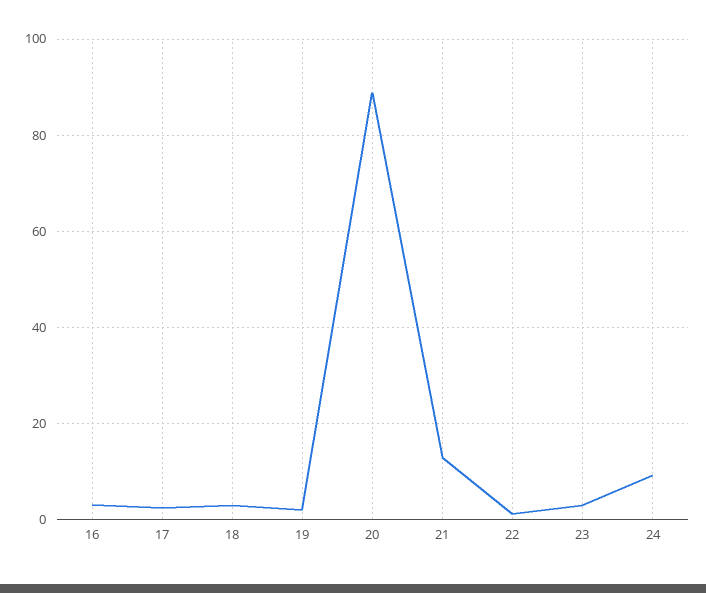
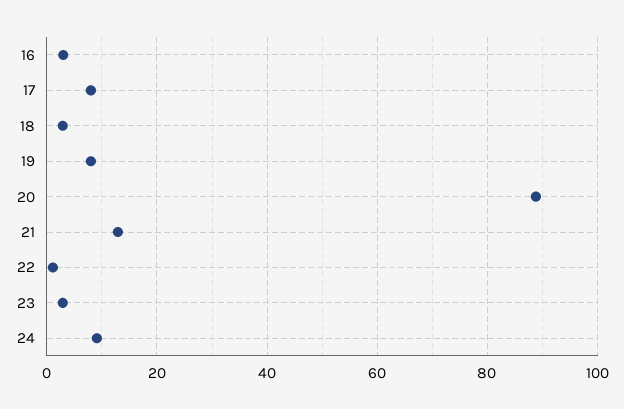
17: 2 -> 8
19: 2 -> 8

